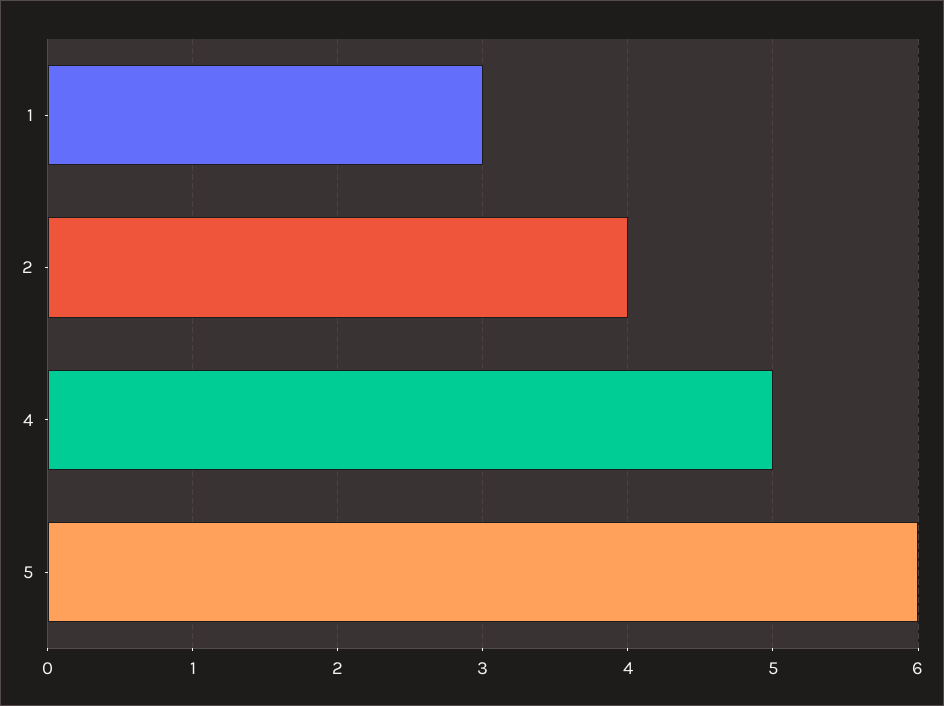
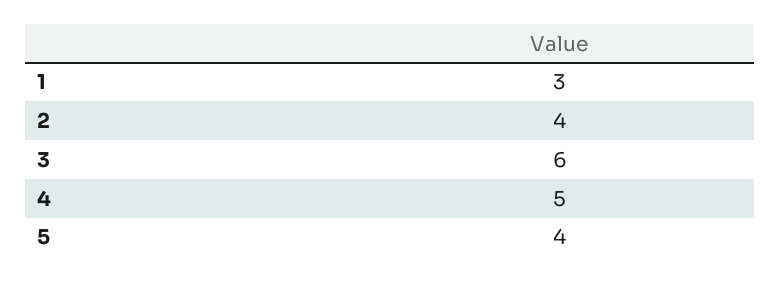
5: 6 -> 4
3: none -> 6

